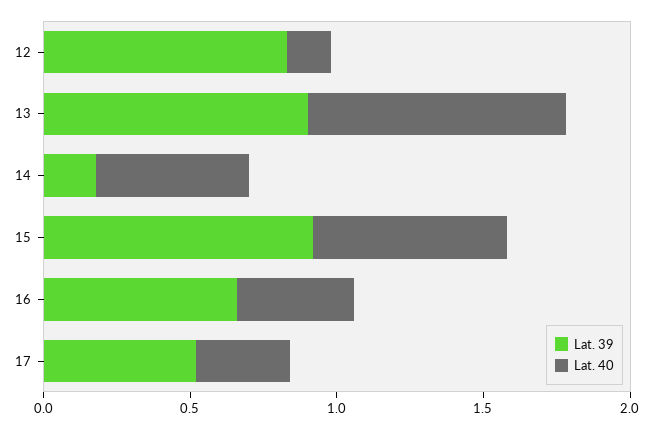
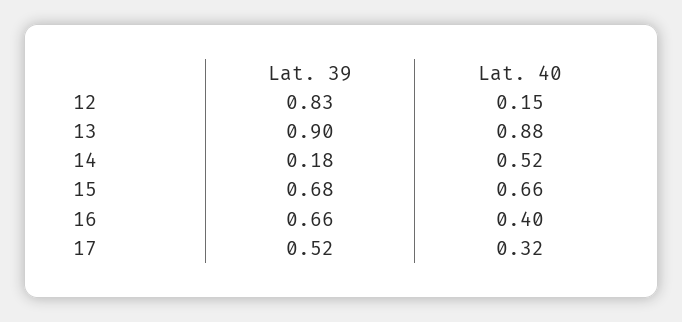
Lat. 39, 15: 0.9 -> 0.68

